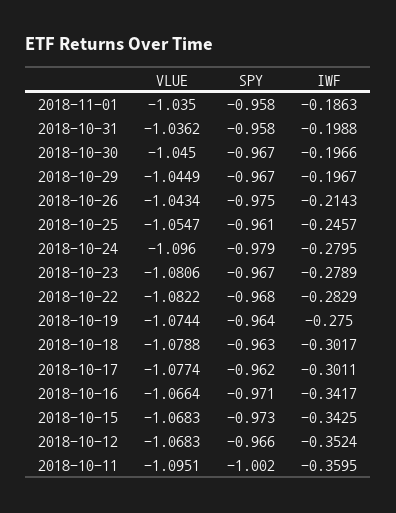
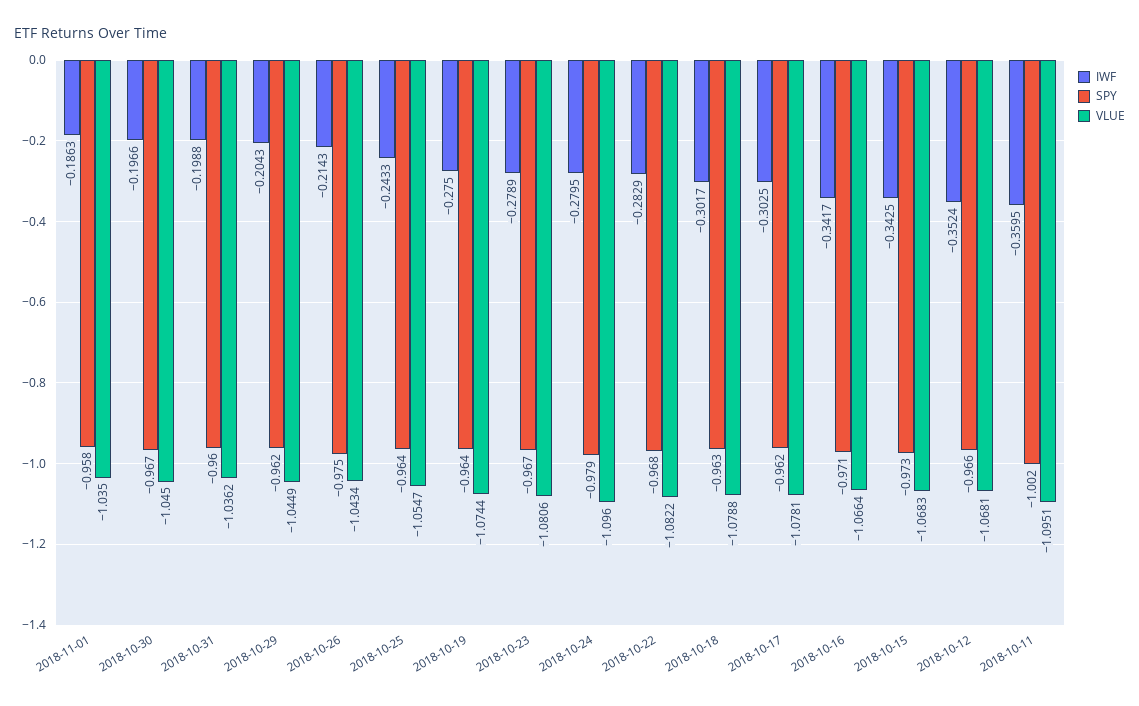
SPY, 2018-10-31: -0.958 -> -0.96
SPY, 2018-10-29: -0.967 -> -0.962
IWF, 2018-10-29: -0.1967 -> -0.2043
SPY, 2018-10-25: -0.961 -> -0.964
IWF, 2018-10-25: -0.2457 -> -0.2433
VLUE, 2018-10-17: -1.0774 -> -1.0781
IWF, 2018-10-17: -0.3011 -> -0.3025
VLUE, 2018-10-12: -1.0683 -> -1.0681

